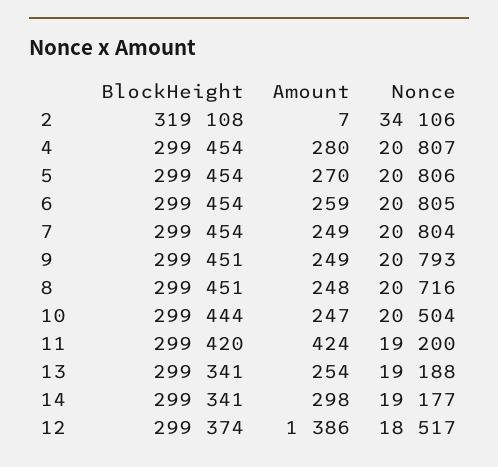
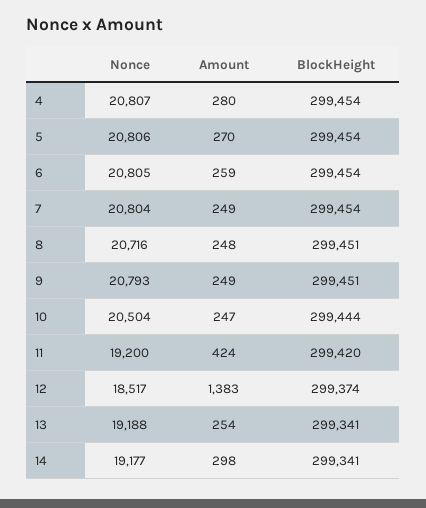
BlockHeight, 2: 319108 -> none
Amount, 2: 7 -> none
Nonce, 2: 34106 -> none
Amount, 12: 1386 -> 1383

